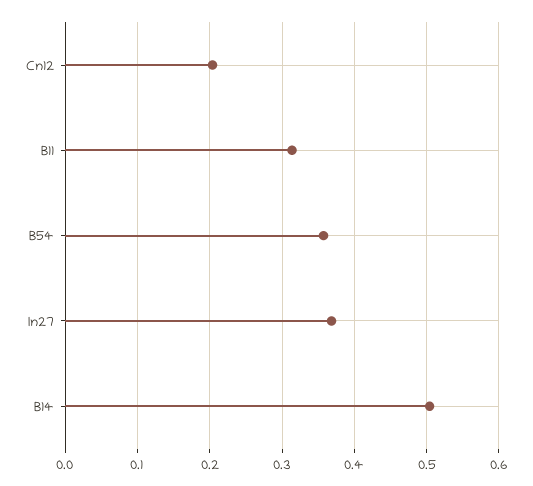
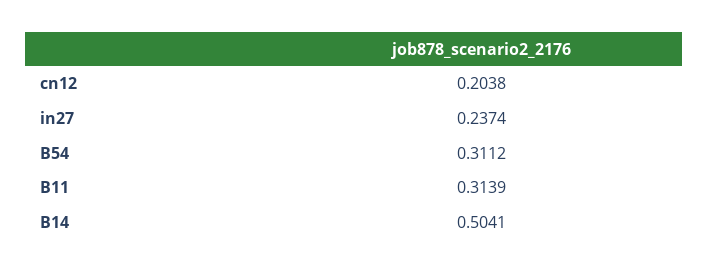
B54: 0.36 -> 0.3112
In27: 0.37 -> 0.2374

